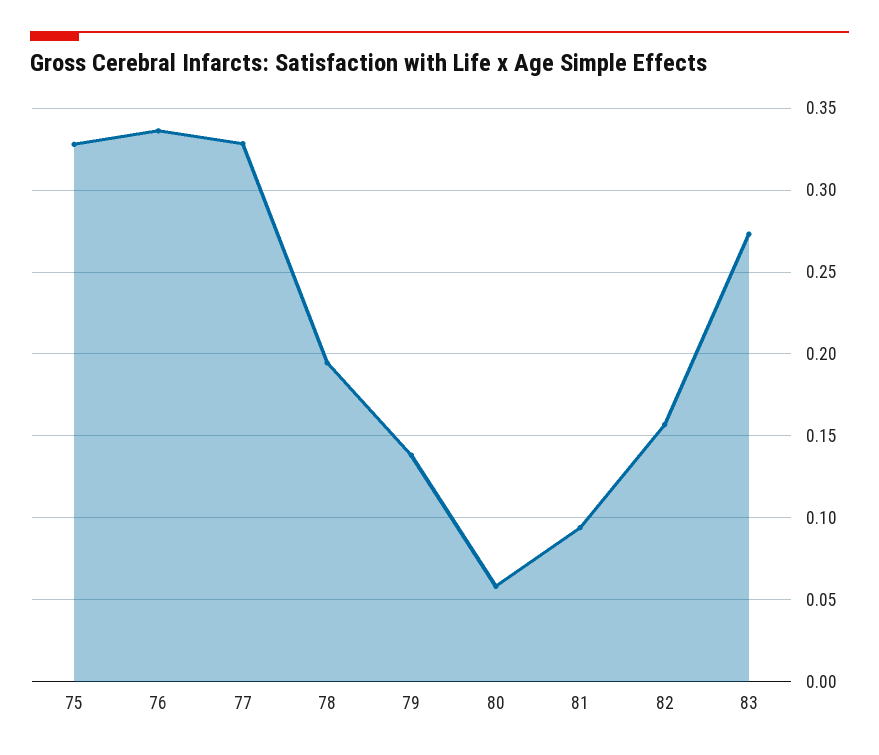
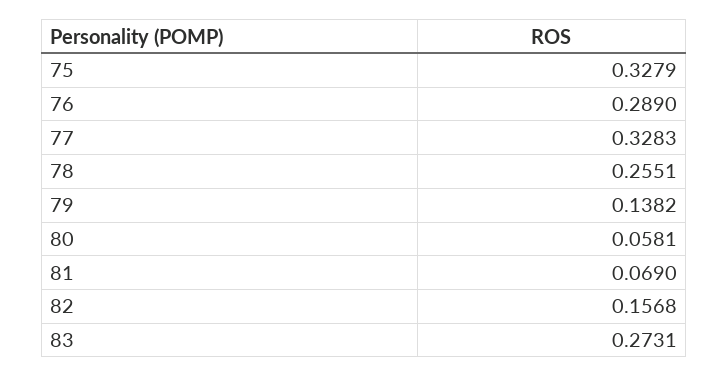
76: 0.335 -> 0.289
78: 0.195 -> 0.2551
81: 0.095 -> 0.069

